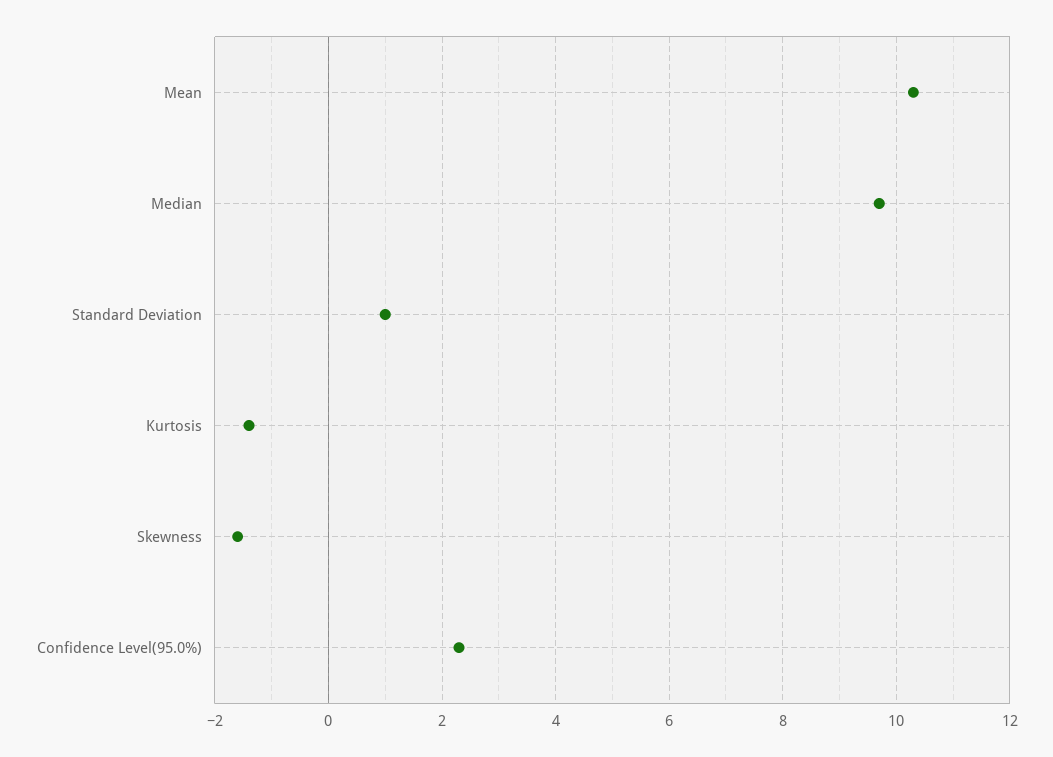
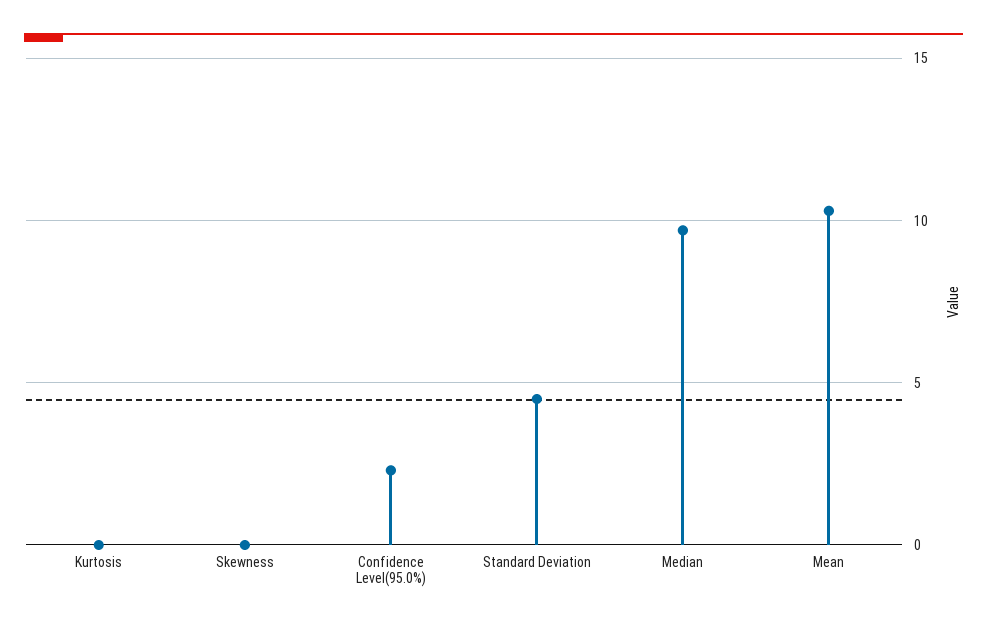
Standard Deviation: 1 -> 4.5
Kurtosis: -1.5 -> 0
Skewness: -1.5 -> 0

